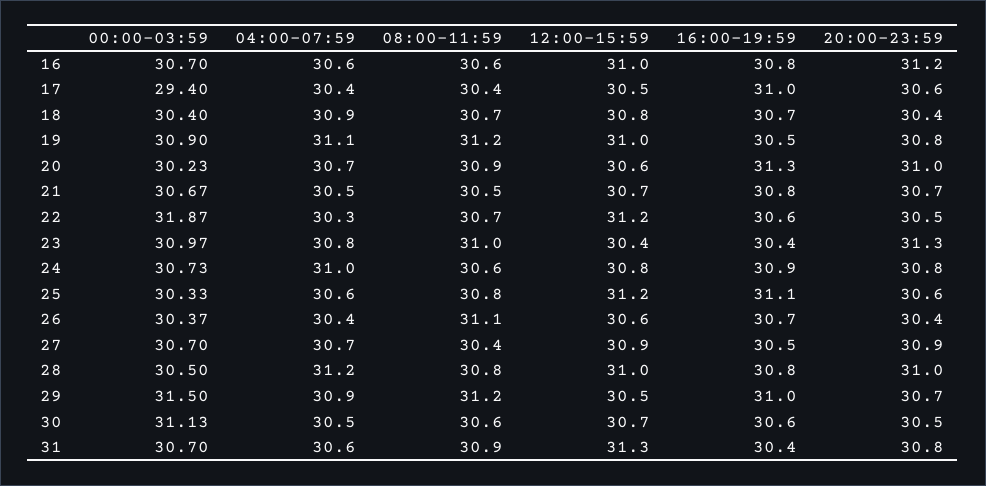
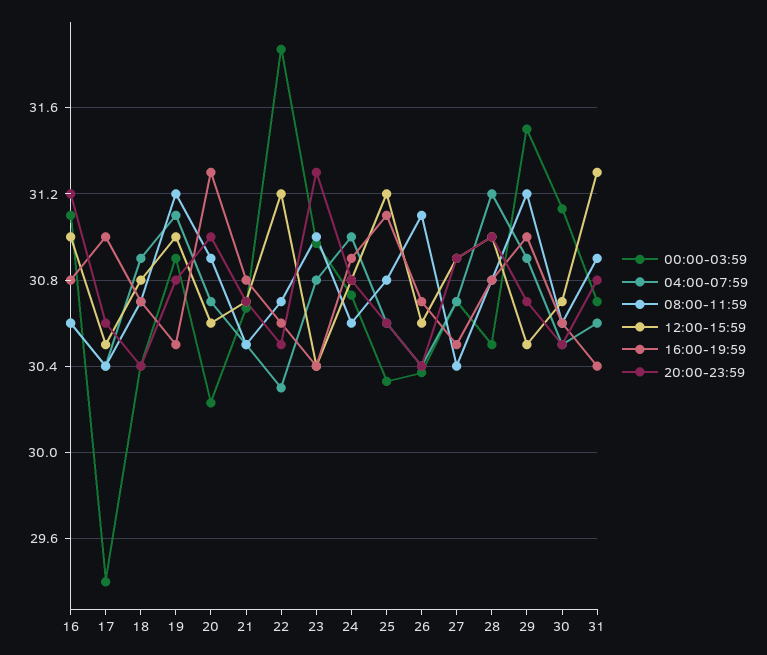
00:00-03:59, 16: 30.7 -> 31.1

